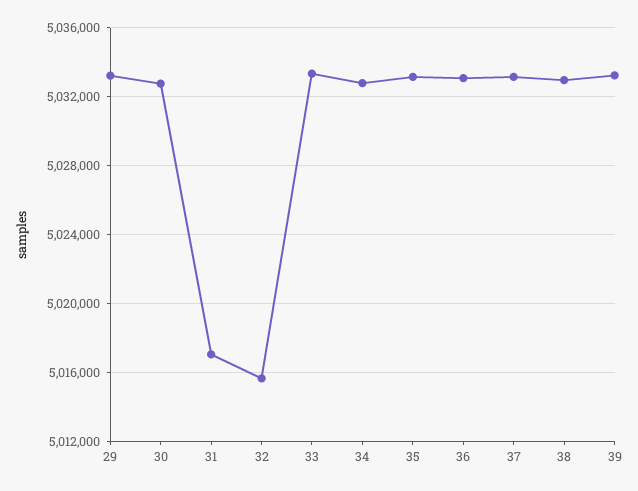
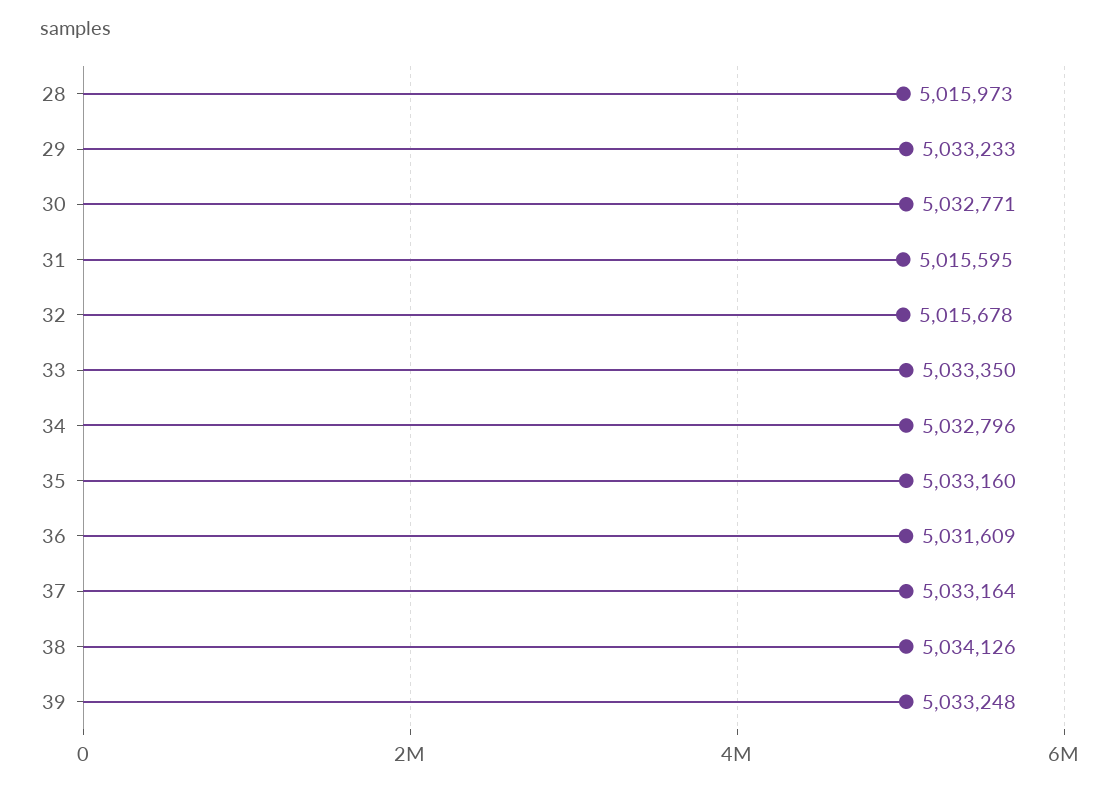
31: 5017000 -> 5015595
36: 5033000 -> 5031609
38: 5033000 -> 5034126
28: none -> 5015973

